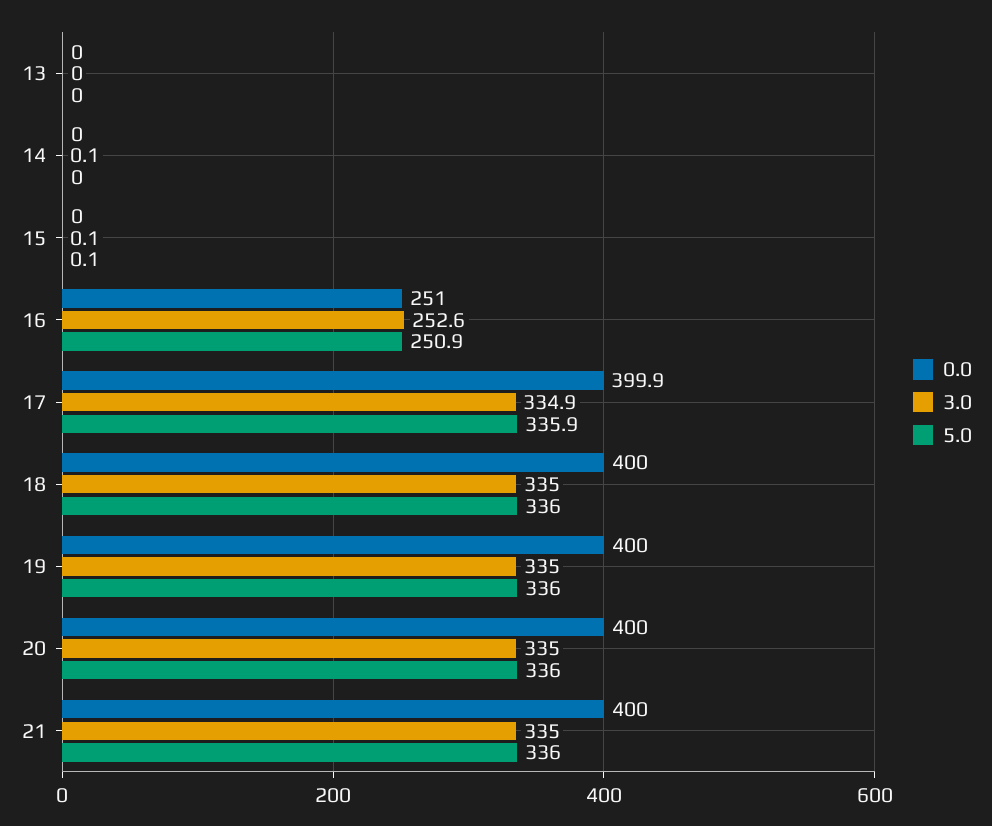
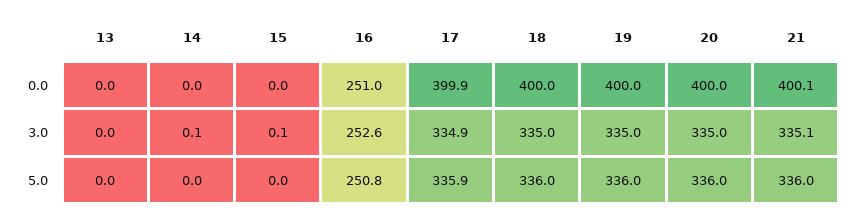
5.0, 15: 0.1 -> 0
5.0, 16: 250.9 -> 250.8
0.0, 21: 400 -> 400.1
3.0, 21: 335 -> 335.1

